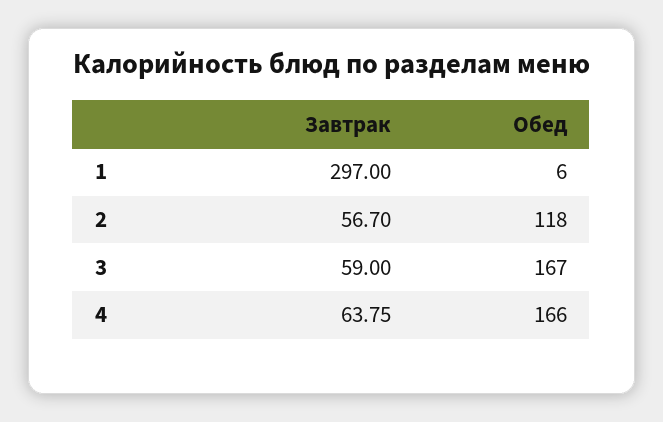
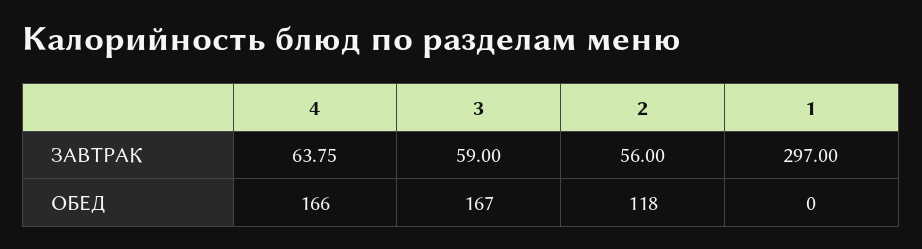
Обед, 1: 6 -> 0
Завтрак, 2: 56.7 -> 56

